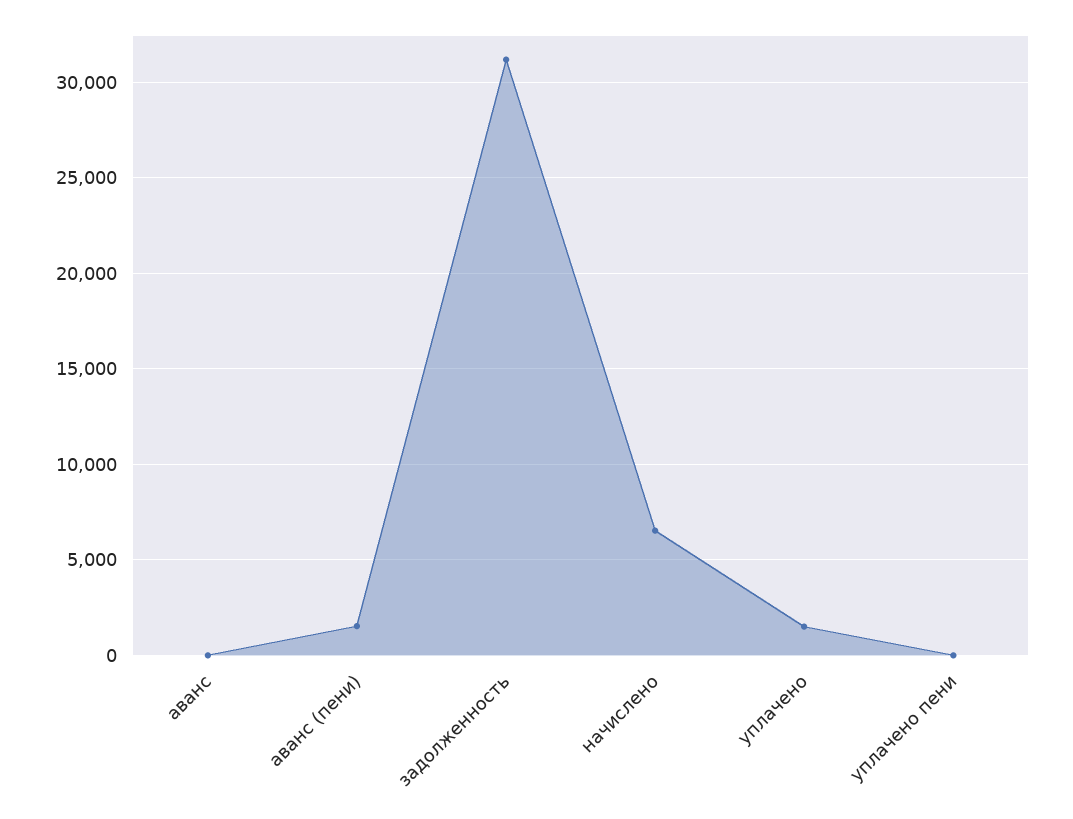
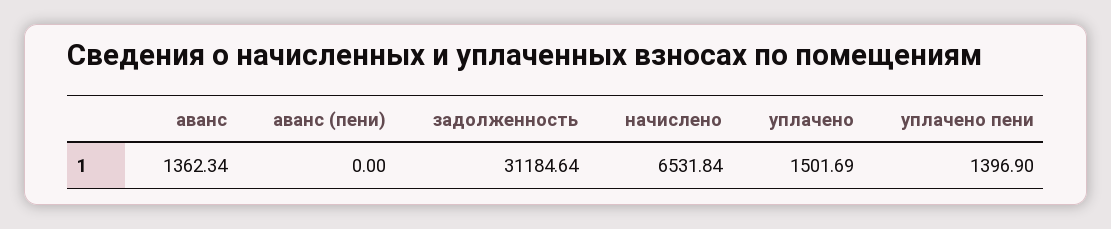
аванс: 0 -> 1362.34
аванс (пени): 1500 -> 0
уплачено пени: 0 -> 1396.9

